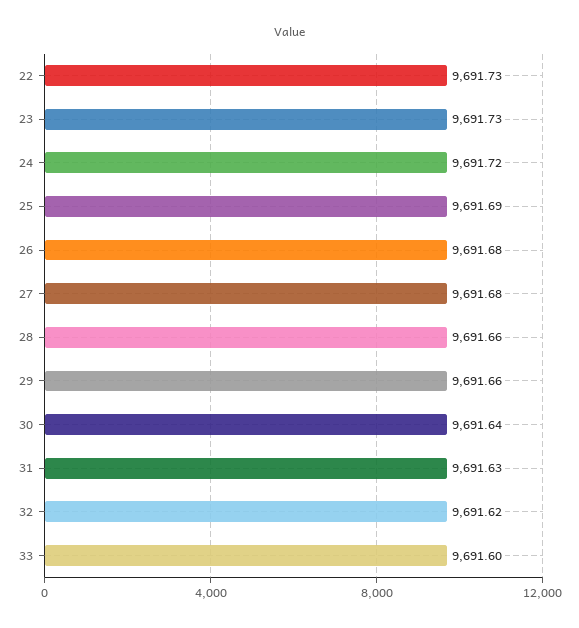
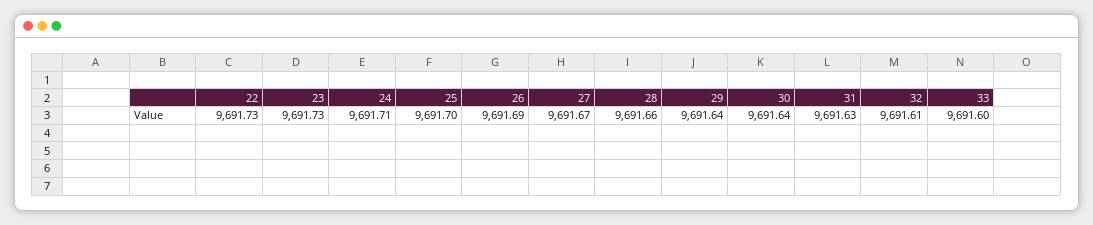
24: 9691.72 -> 9691.71
25: 9691.69 -> 9691.7
26: 9691.68 -> 9691.69
27: 9691.68 -> 9691.67
29: 9691.66 -> 9691.64
32: 9691.62 -> 9691.61

